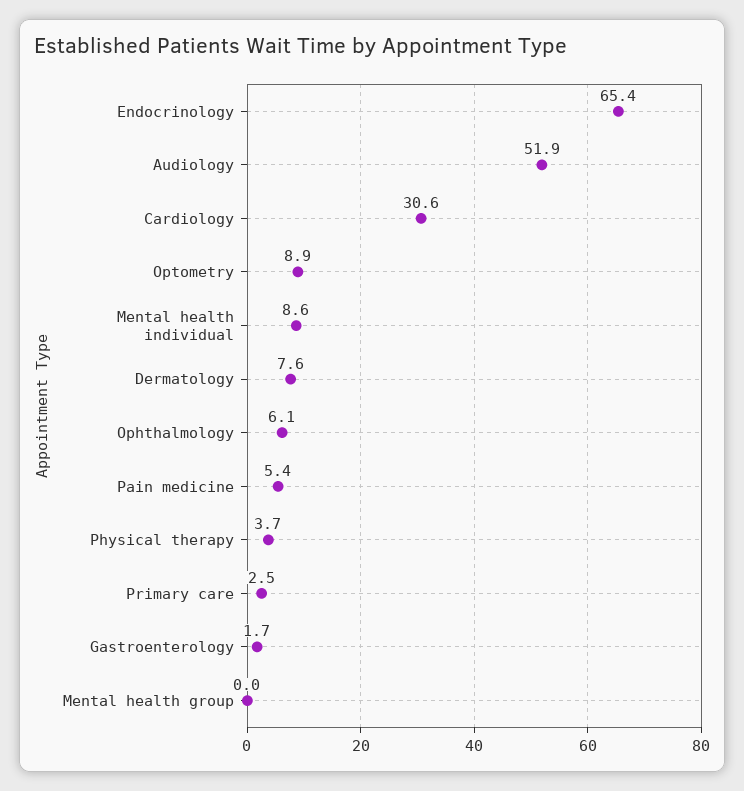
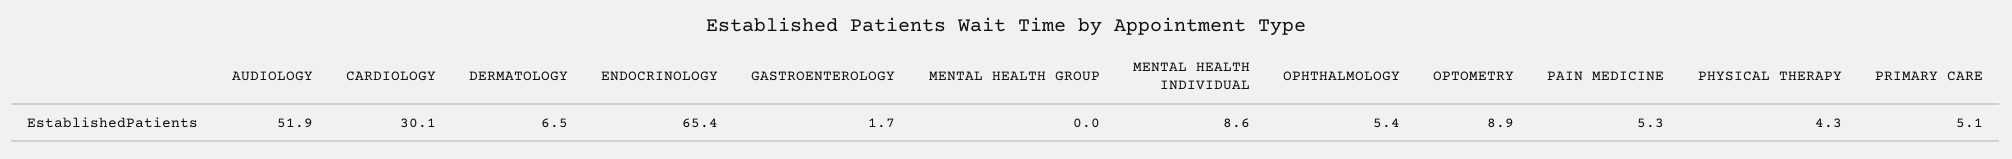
Cardiology: 30.6 -> 30.1
Dermatology: 7.6 -> 6.5
Ophthalmology: 6.1 -> 5.4
Pain medicine: 5.4 -> 5.3
Physical therapy: 3.7 -> 4.3
Primary care: 2.5 -> 5.1

